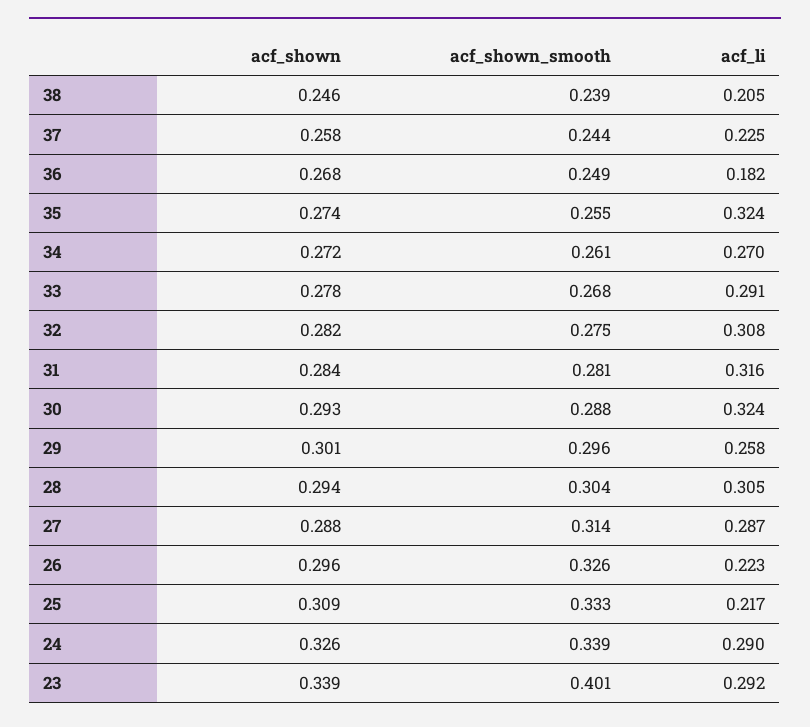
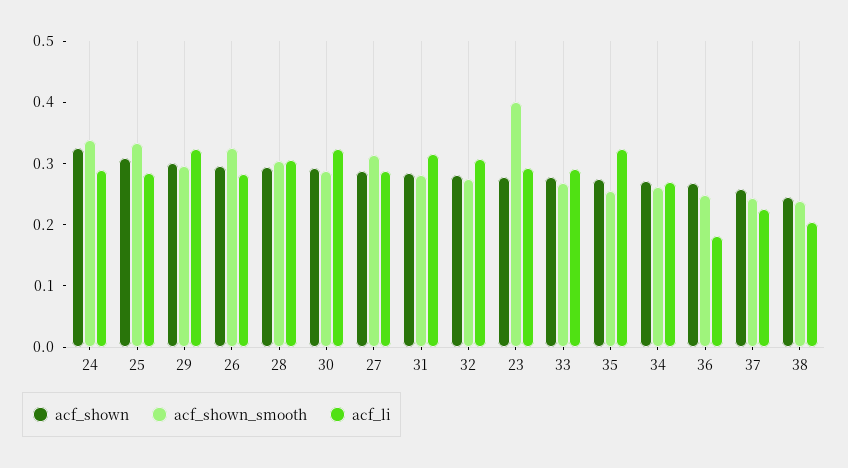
acf_li, 29: 0.258 -> 0.32
acf_li, 26: 0.223 -> 0.28
acf_li, 25: 0.217 -> 0.28
acf_shown, 23: 0.339 -> 0.28

